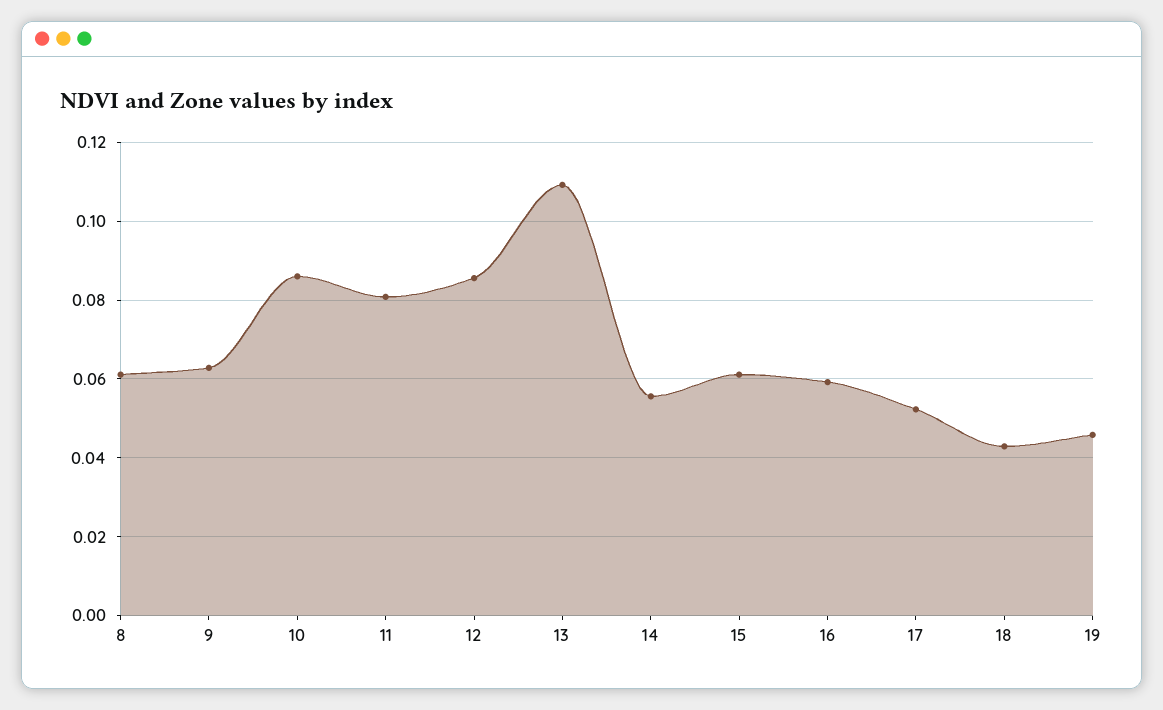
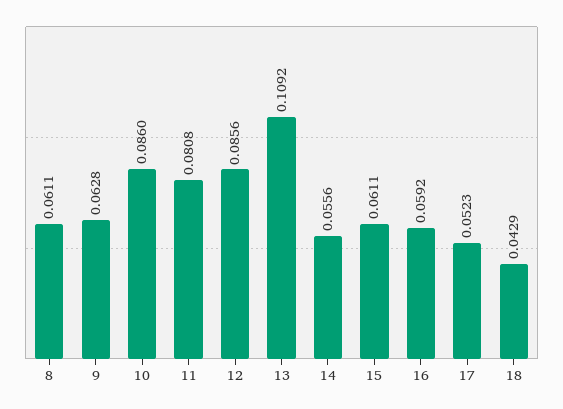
19: 0.046 -> none

